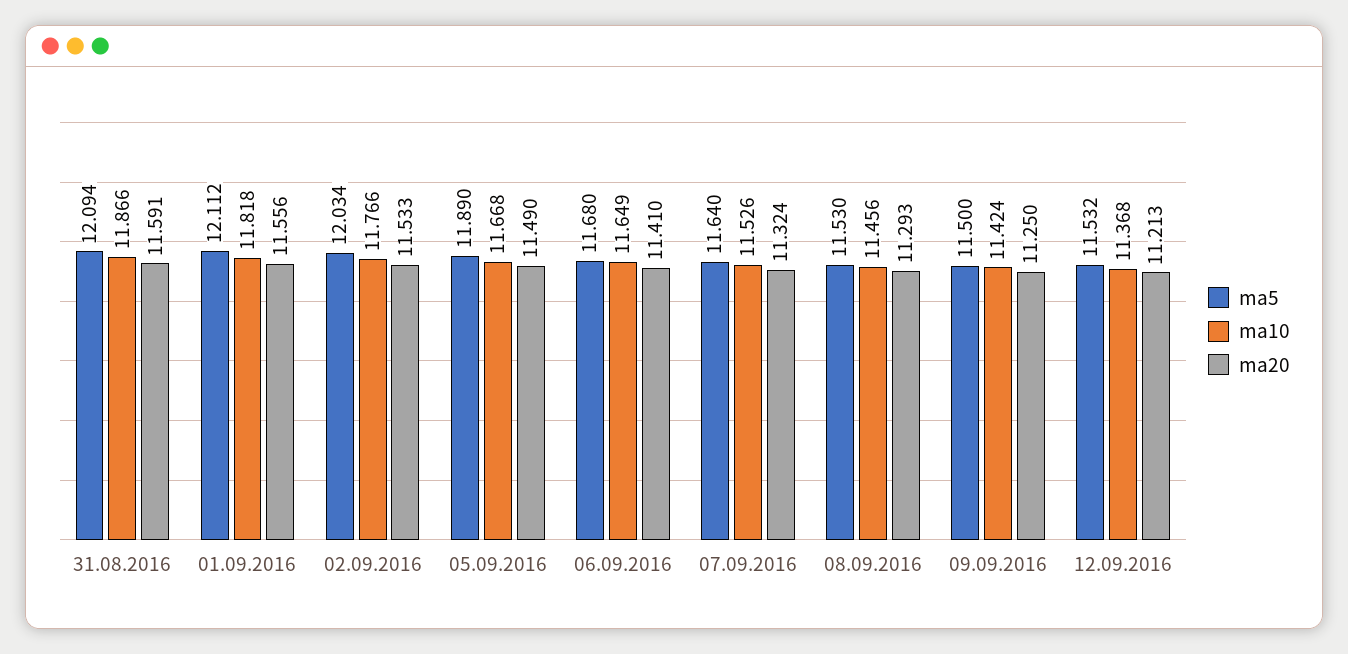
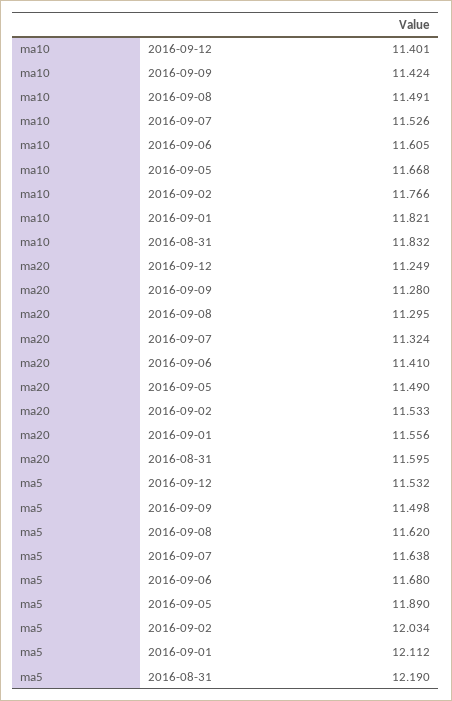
ma5, 31.08.2016: 12.094 -> 12.19
ma10, 31.08.2016: 11.866 -> 11.832
ma20, 31.08.2016: 11.591 -> 11.595
ma10, 01.09.2016: 11.818 -> 11.821
ma10, 06.09.2016: 11.649 -> 11.605
ma5, 07.09.2016: 11.64 -> 11.638
ma5, 08.09.2016: 11.53 -> 11.62
ma10, 08.09.2016: 11.456 -> 11.491
ma20, 08.09.2016: 11.293 -> 11.295
ma5, 09.09.2016: 11.5 -> 11.498
ma20, 09.09.2016: 11.25 -> 11.28
ma10, 12.09.2016: 11.368 -> 11.401
ma20, 12.09.2016: 11.213 -> 11.249

